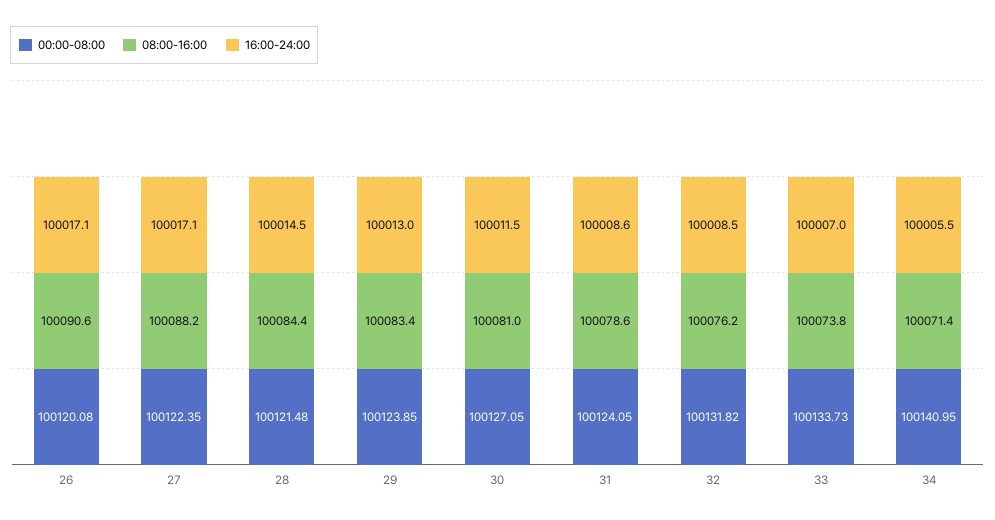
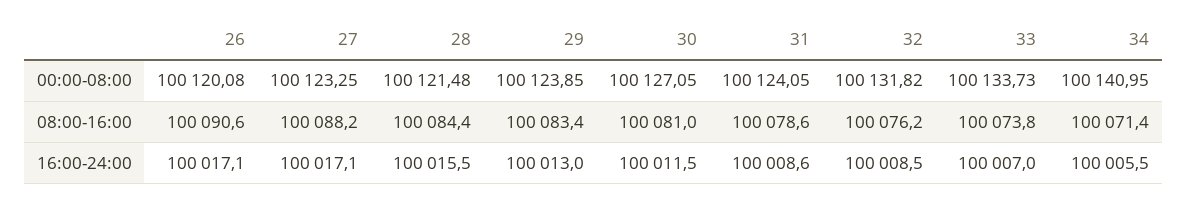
00:00-08:00, 27: 100122.35 -> 100123.25
16:00-24:00, 28: 100014.5 -> 100015.5

